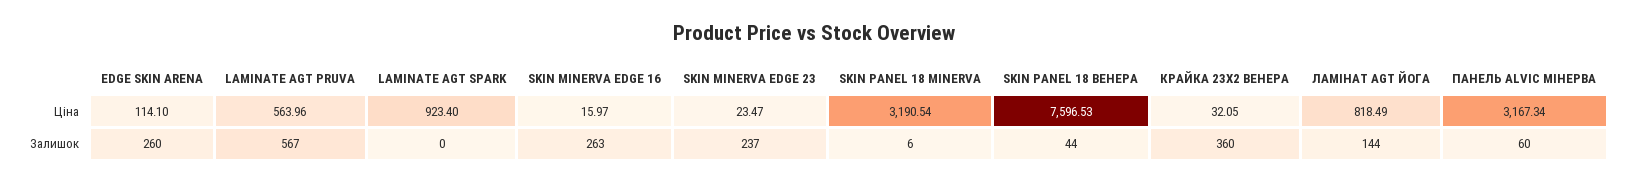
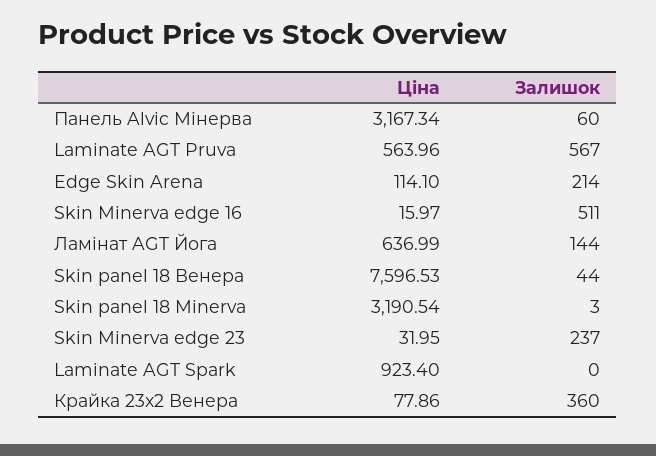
SKIN MINERVA EDGE 23, Ціна: 23.47 -> 31.95
КРАЙКА 23X2 ВЕНЕРА, Ціна: 32.05 -> 77.86
ЛАМІНАТ AGT ЙОГА, Ціна: 818.49 -> 636.99
EDGE SKIN ARENA, Залишок: 260 -> 214
SKIN MINERVA EDGE 16, Залишок: 263 -> 511
SKIN PANEL 18 MINERVA, Залишок: 6 -> 3

